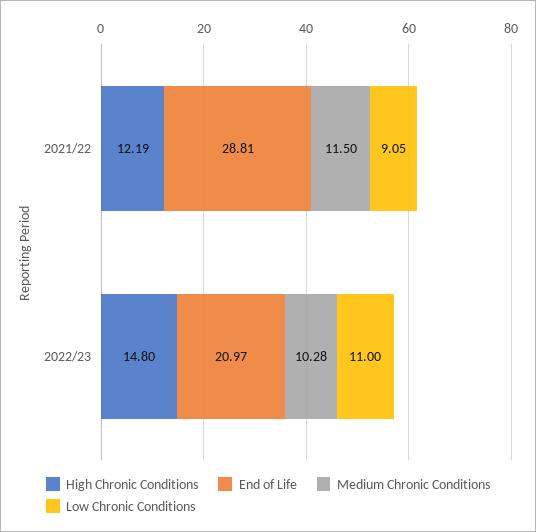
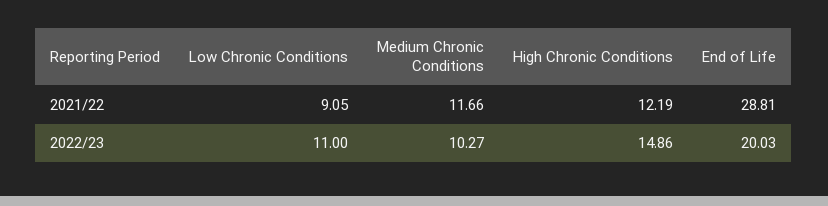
Medium Chronic Conditions, 2021/22: 11.5 -> 11.66
High Chronic Conditions, 2022/23: 14.8 -> 14.86
End of Life, 2022/23: 20.97 -> 20.03
Medium Chronic Conditions, 2022/23: 10.28 -> 10.27

